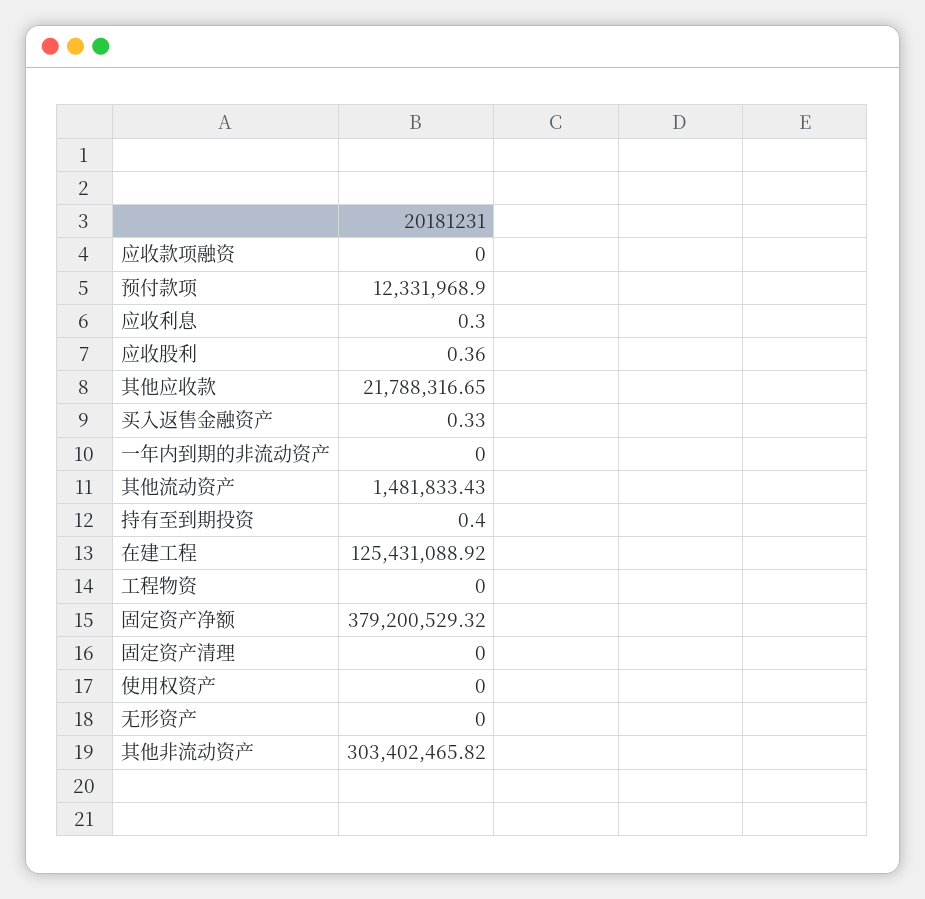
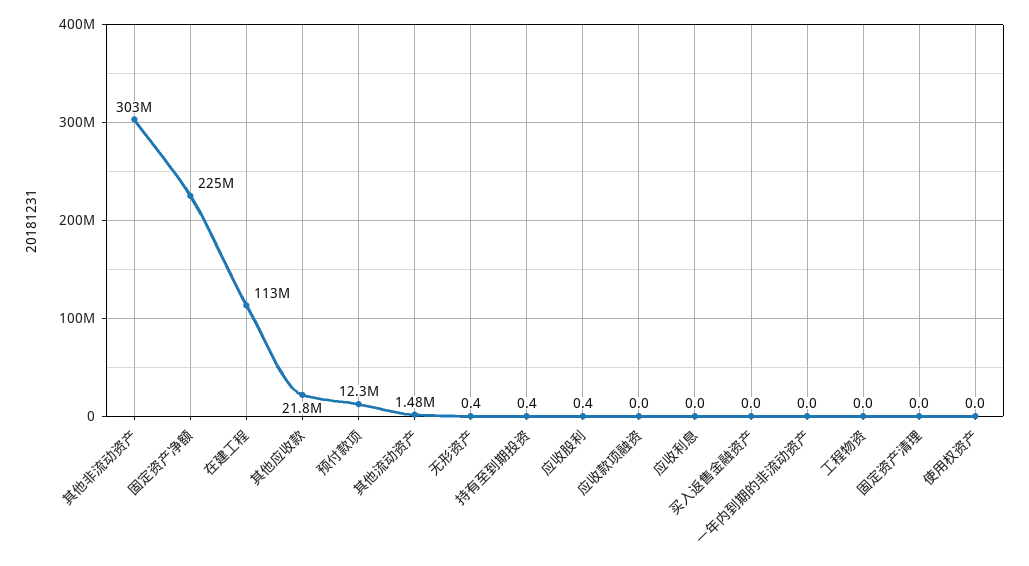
应收利息: 0.3 -> 0
买入返售金融资产: 0.33 -> 0
在建工程: 125431088.92 -> 113000000
固定资产净额: 379200529.32 -> 225000000
无形资产: 0 -> 0.4

